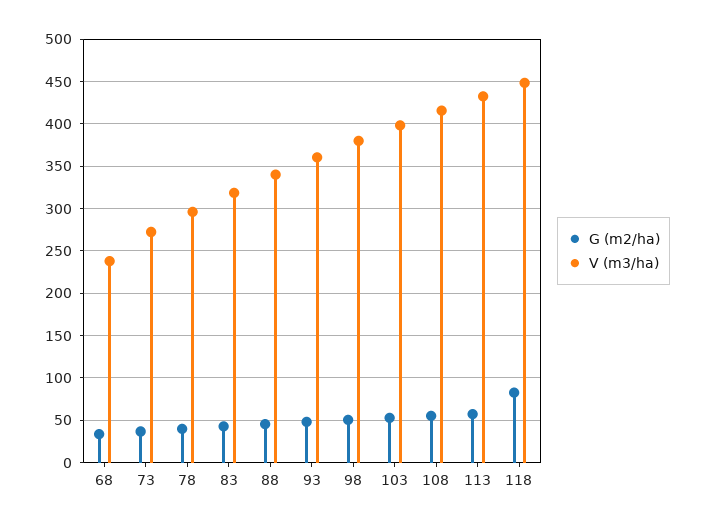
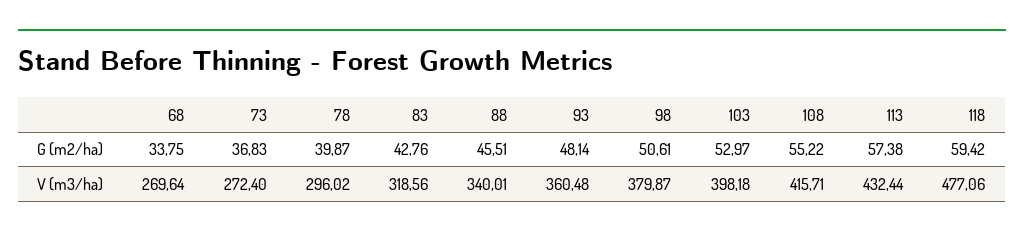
V (m3/ha), 68: 240 -> 269.64
G (m2/ha), 118: 80 -> 59.42
V (m3/ha), 118: 450 -> 477.06

